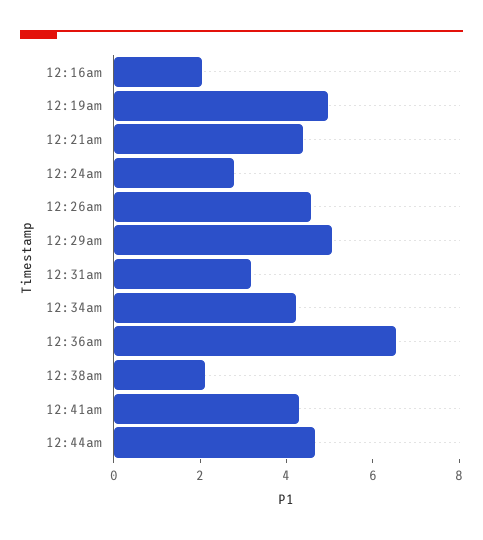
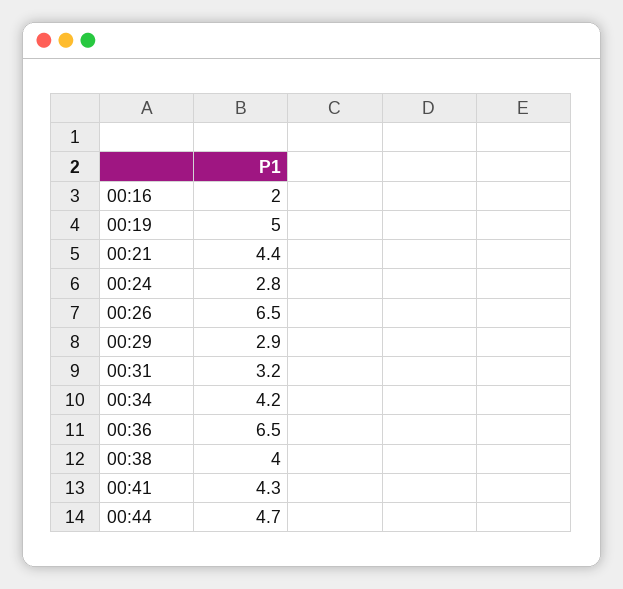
12:26am: 4.5 -> 6.5
12:29am: 5 -> 2.9
12:38am: 2 -> 4

